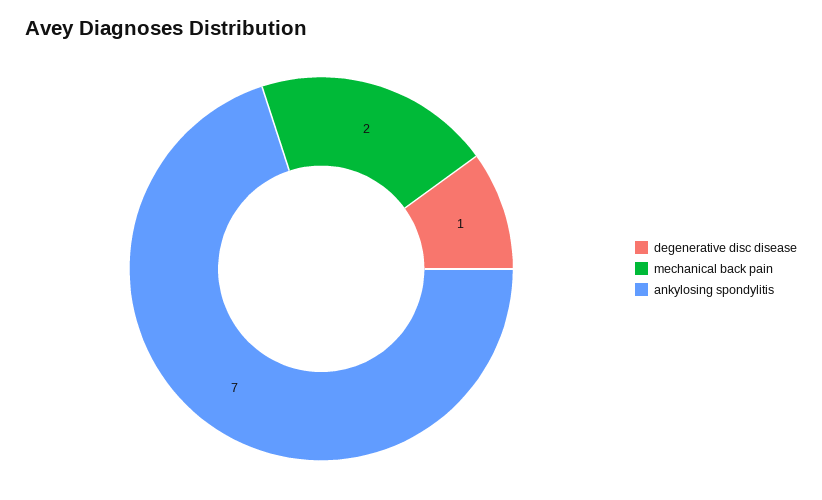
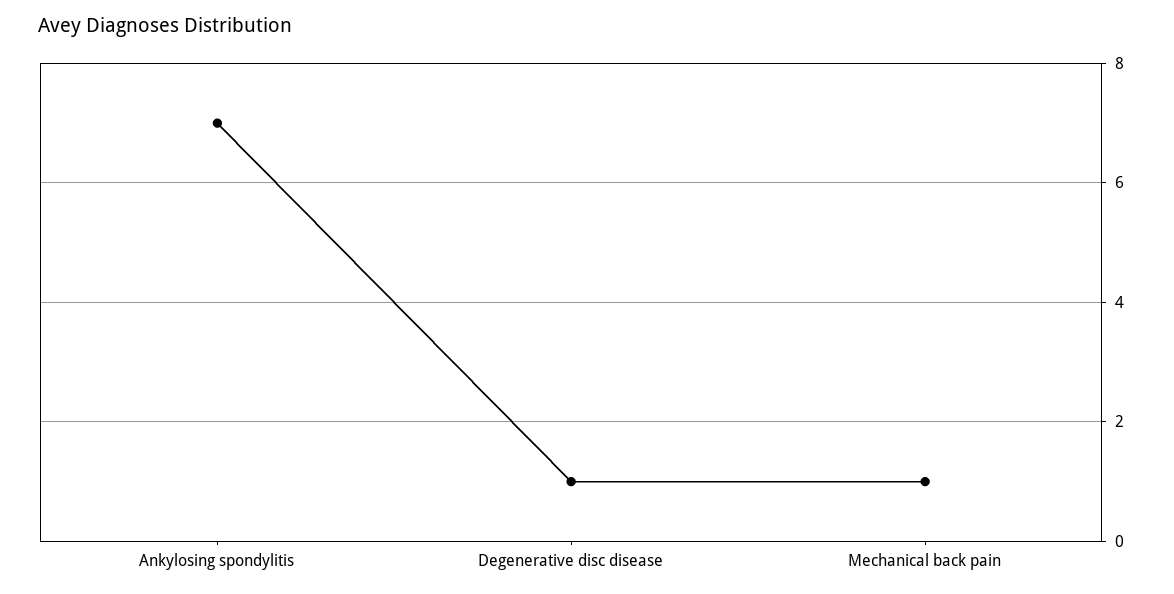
mechanical back pain: 2 -> 1

